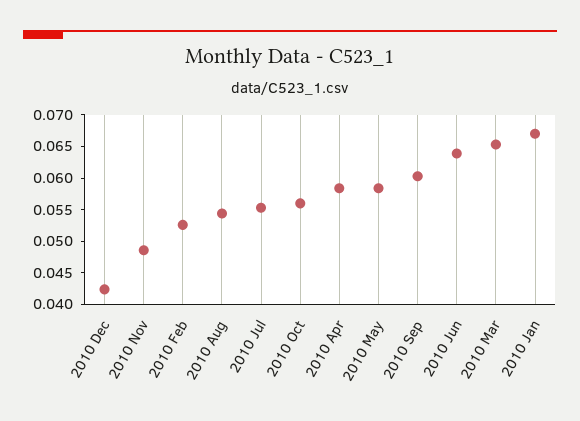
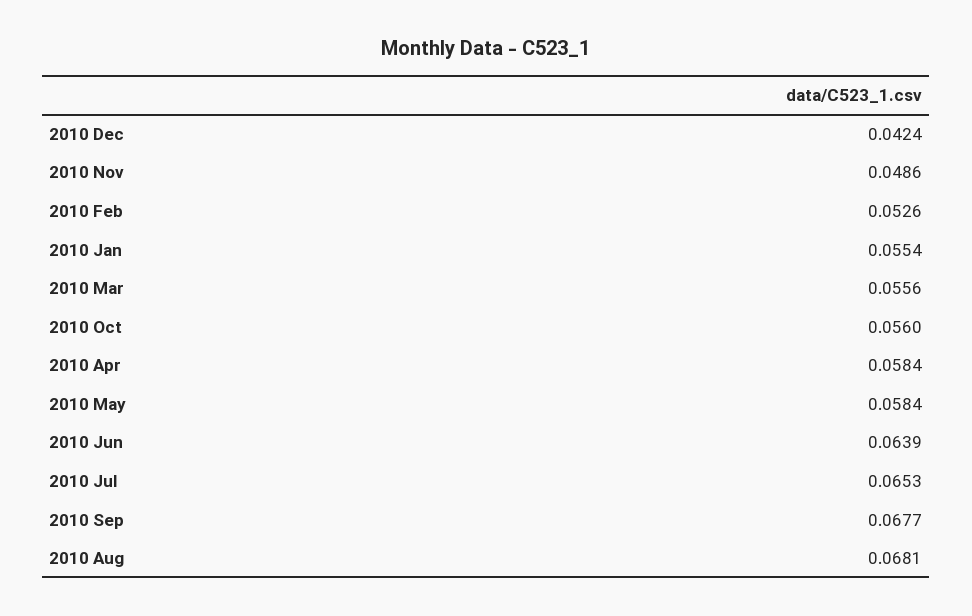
2010 Aug: 0.055 -> 0.0681
2010 Jul: 0.055 -> 0.0653
2010 Sep: 0.06 -> 0.0677
2010 Mar: 0.065 -> 0.0556
2010 Jan: 0.0675 -> 0.0554

